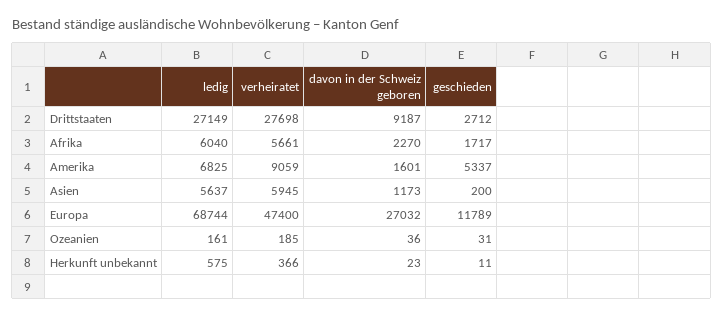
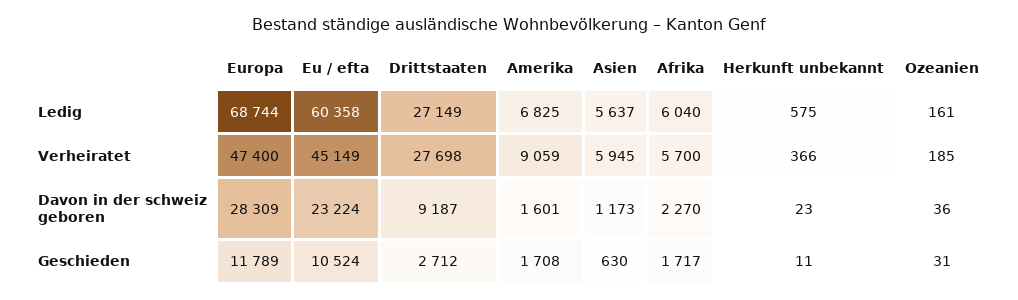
verheiratet, Afrika: 5661 -> 5700
geschieden, Amerika: 5337 -> 1708
geschieden, Asien: 200 -> 630
davon in der Schweiz geboren, Europa: 27032 -> 28309
ledig, Eu / efta: none -> 60358
verheiratet, Eu / efta: none -> 45149
davon in der Schweiz geboren, Eu / efta: none -> 23224
geschieden, Eu / efta: none -> 10524

